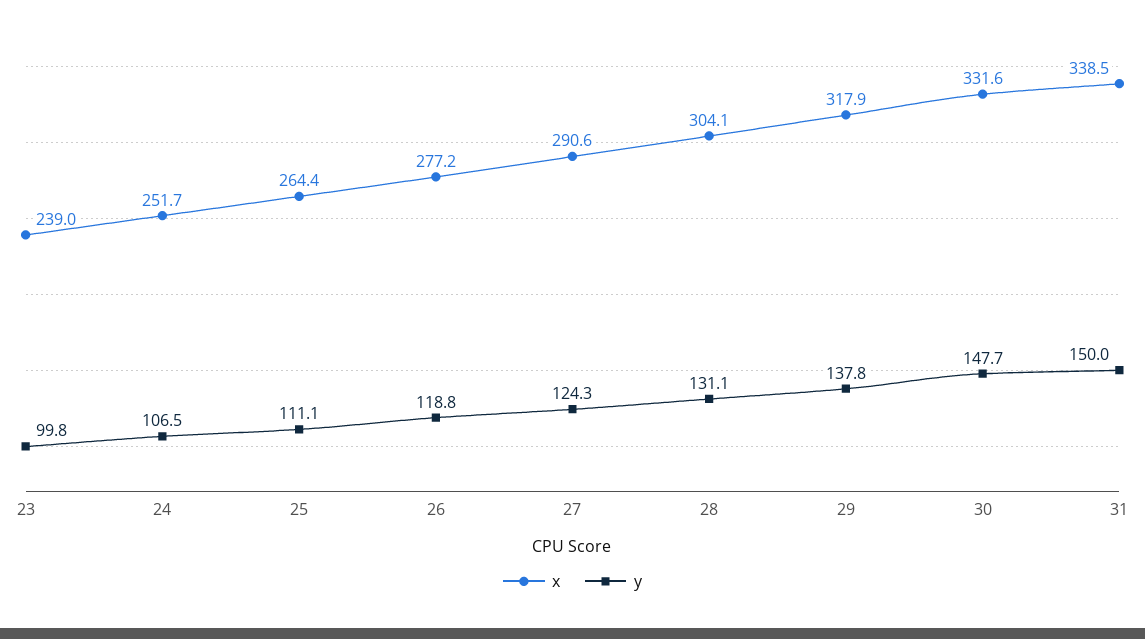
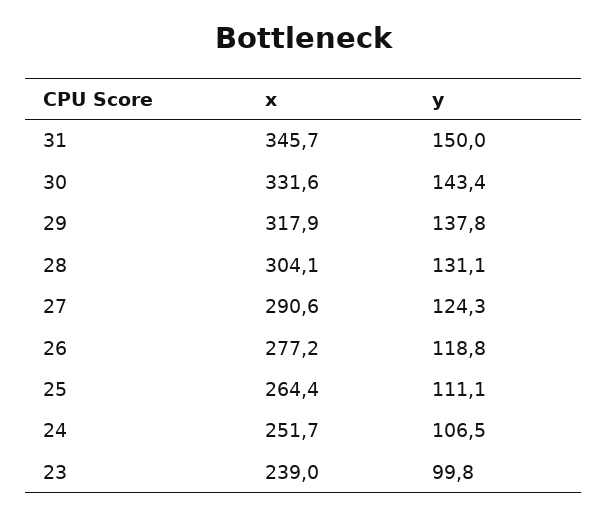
y, 30: 147.7 -> 143.4
x, 31: 338.5 -> 345.7

